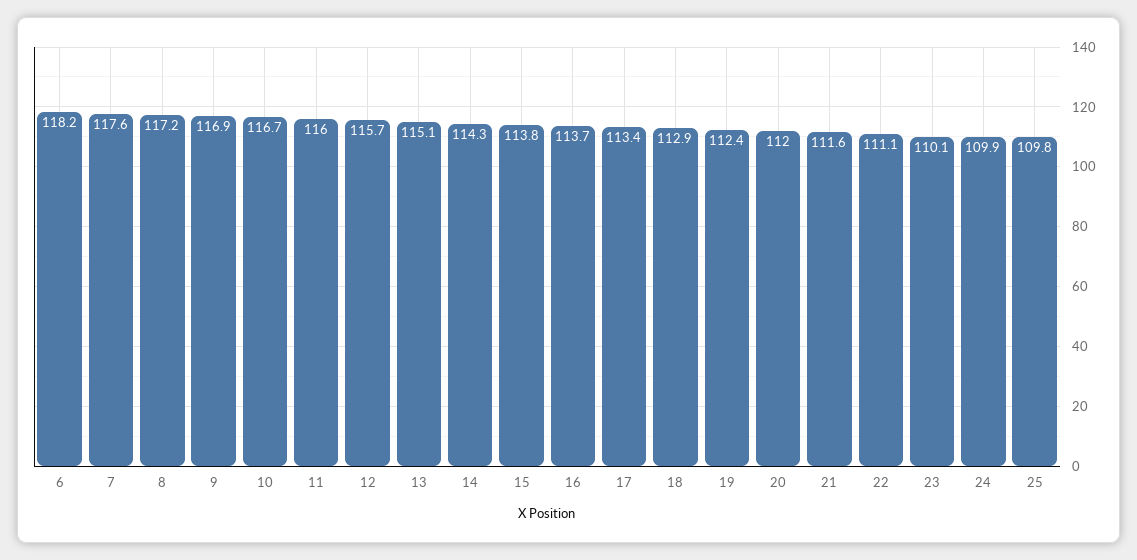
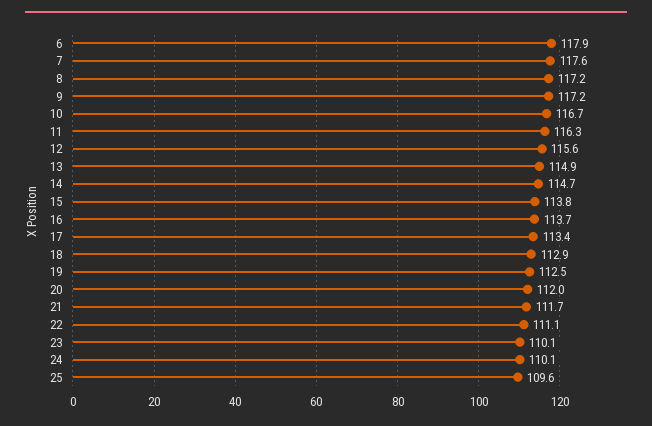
6: 118.2 -> 117.9
9: 116.9 -> 117.2
11: 116 -> 116.3
12: 115.7 -> 115.6
13: 115.1 -> 114.9
14: 114.3 -> 114.7
19: 112.4 -> 112.5
21: 111.6 -> 111.7
24: 109.9 -> 110.1
25: 109.8 -> 109.6

